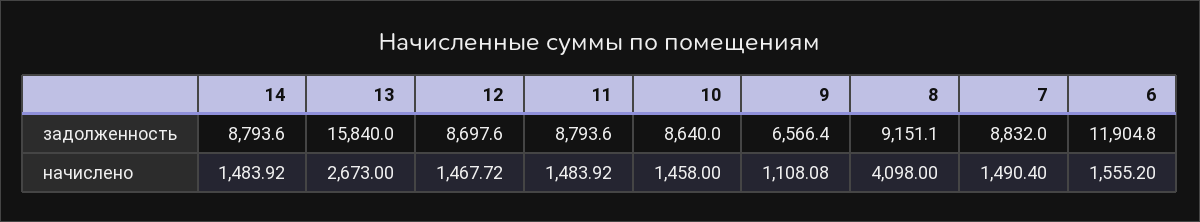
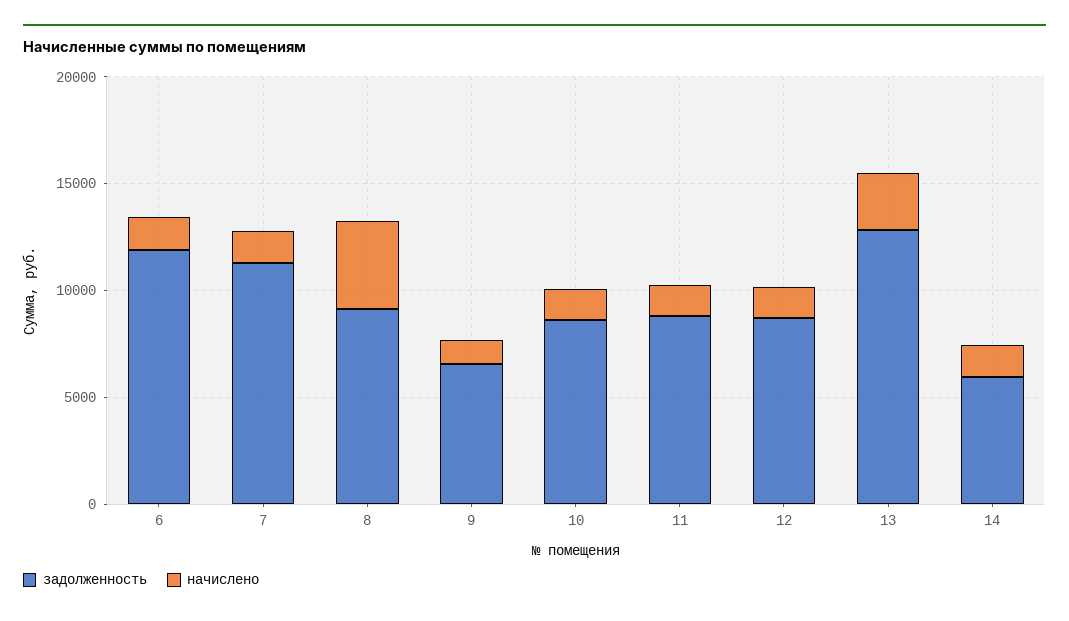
задолженность, 14: 8793.6 -> 6000
задолженность, 13: 15840 -> 13000
задолженность, 7: 8832 -> 11000

